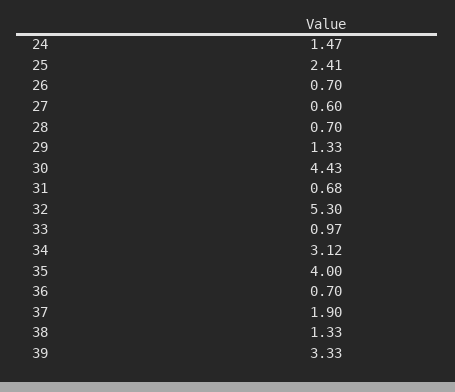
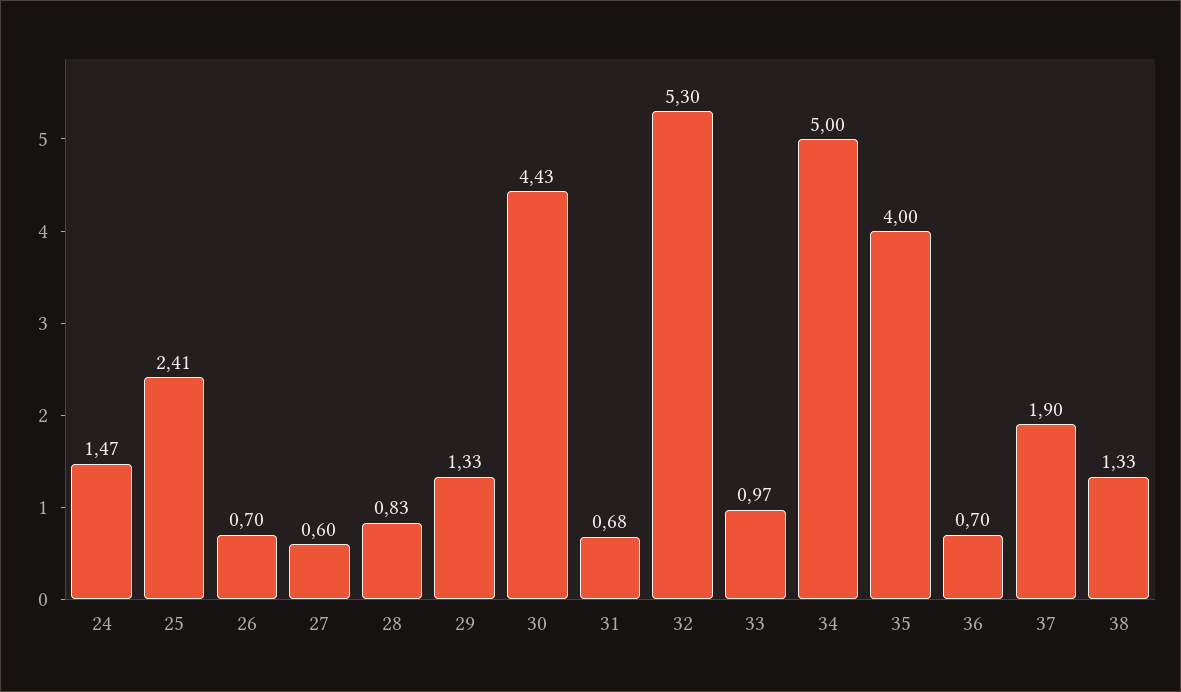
28: 0.7 -> 0.83
34: 3.12 -> 5
39: 3.33 -> none

